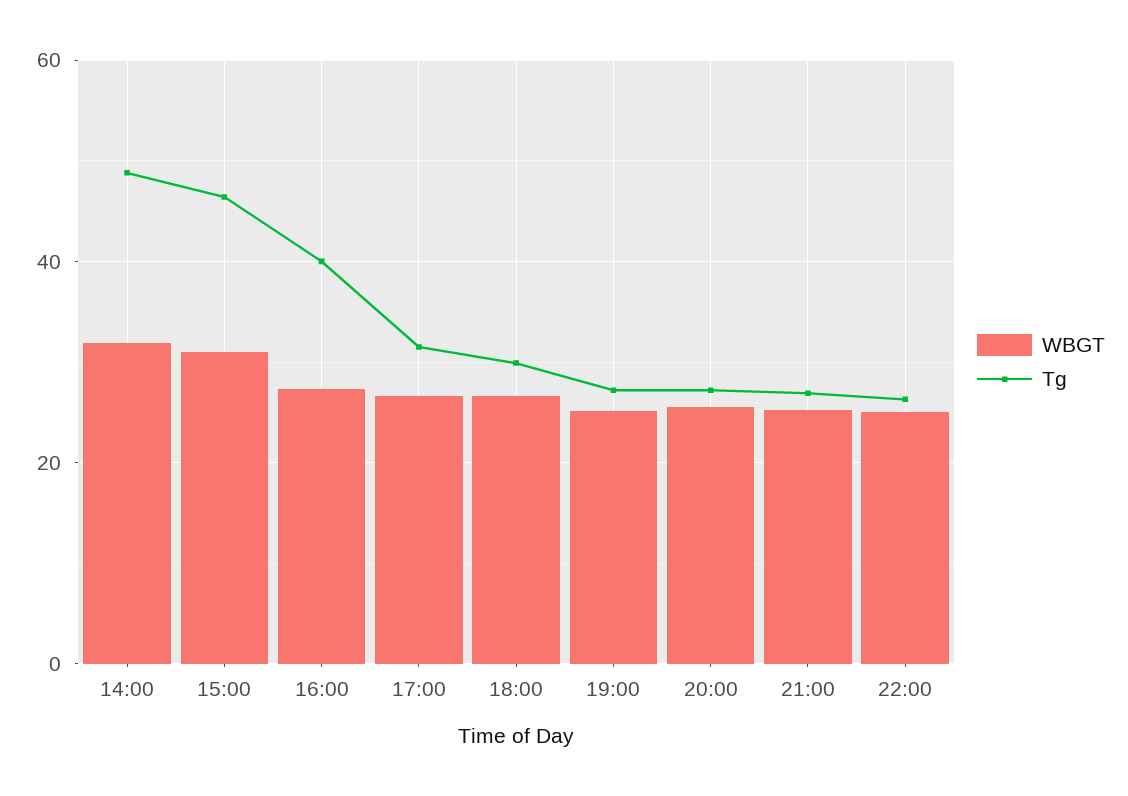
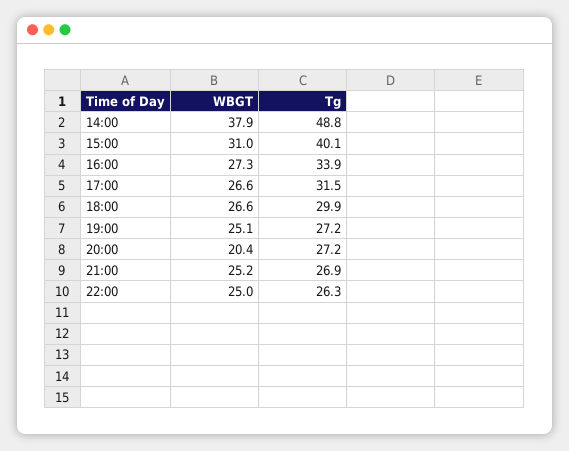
WBGT, 14:00: 32 -> 37.9
Tg, 15:00: 46 -> 40.1
Tg, 16:00: 40 -> 33.9
WBGT, 20:00: 26 -> 20.4

